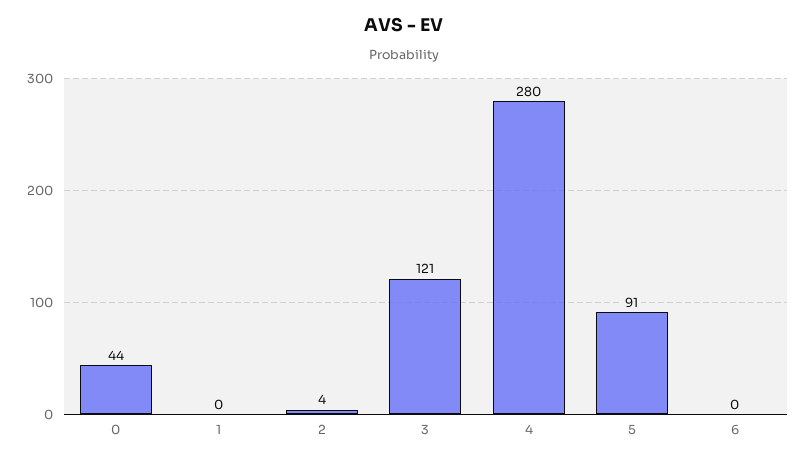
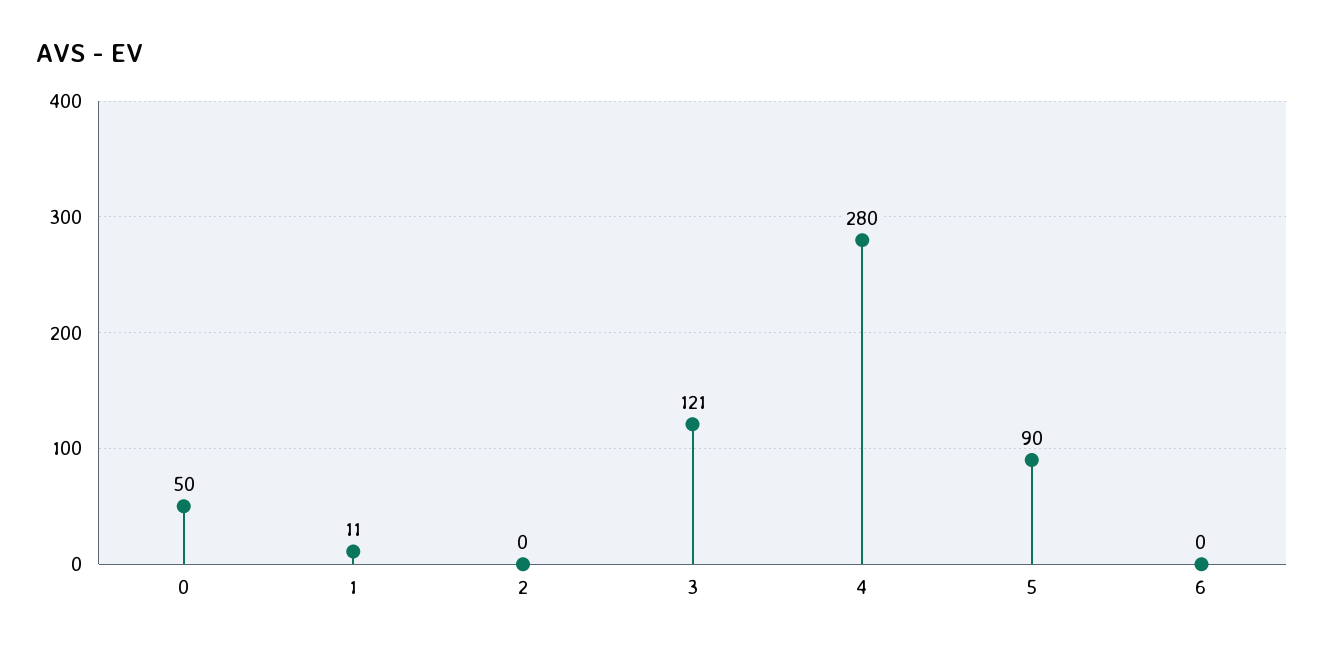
0: 44 -> 50
1: 0 -> 11
2: 4 -> 0
5: 91 -> 90

